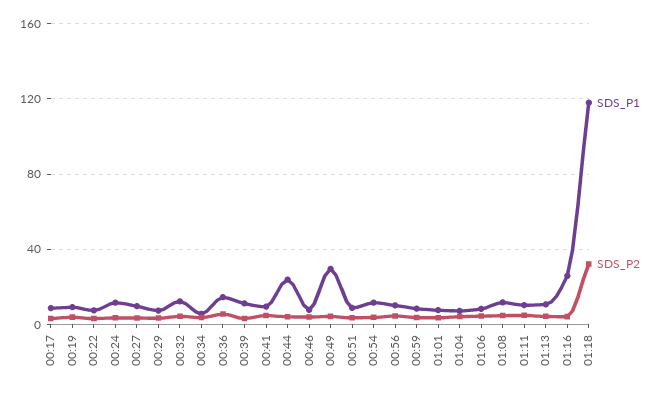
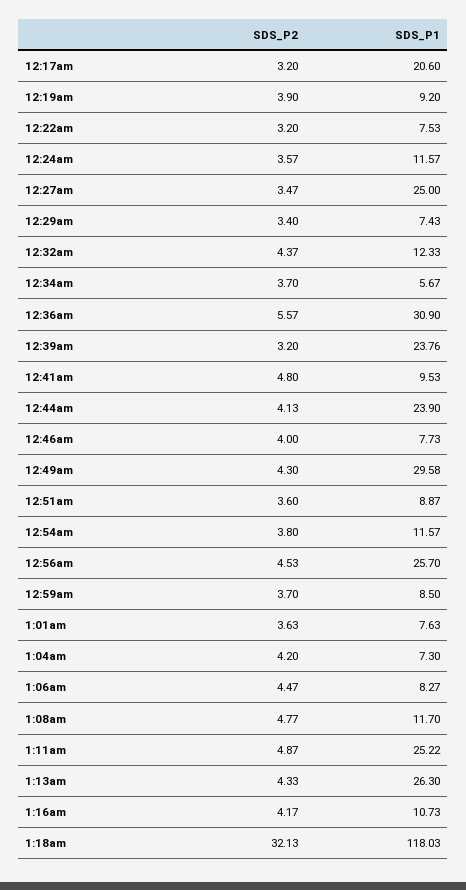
SDS_P1, 00:17: 10 -> 20.6
SDS_P1, 00:27: 10 -> 25
SDS_P1, 00:36: 15 -> 30.9
SDS_P1, 00:39: 10 -> 23.76
SDS_P1, 00:56: 10 -> 25.7
SDS_P1, 01:11: 10 -> 25.22
SDS_P1, 01:13: 10 -> 26.3
SDS_P1, 01:16: 25 -> 10.73

